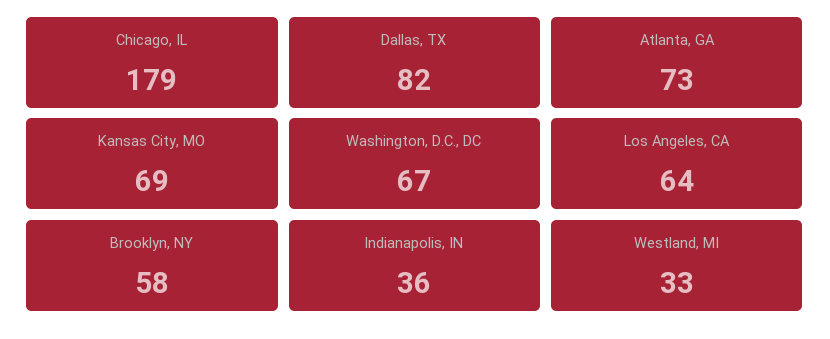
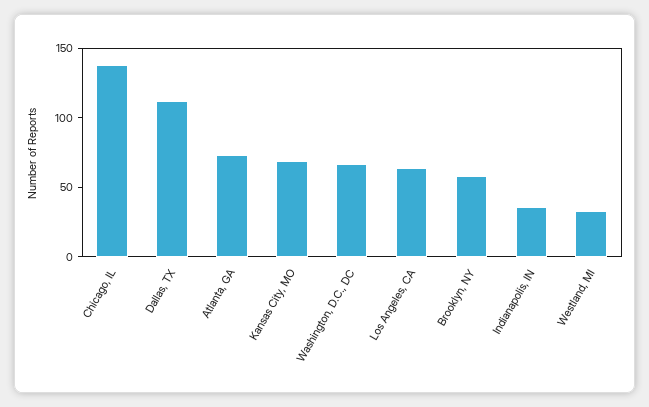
Chicago, IL: 179 -> 140
Dallas, TX: 82 -> 110

